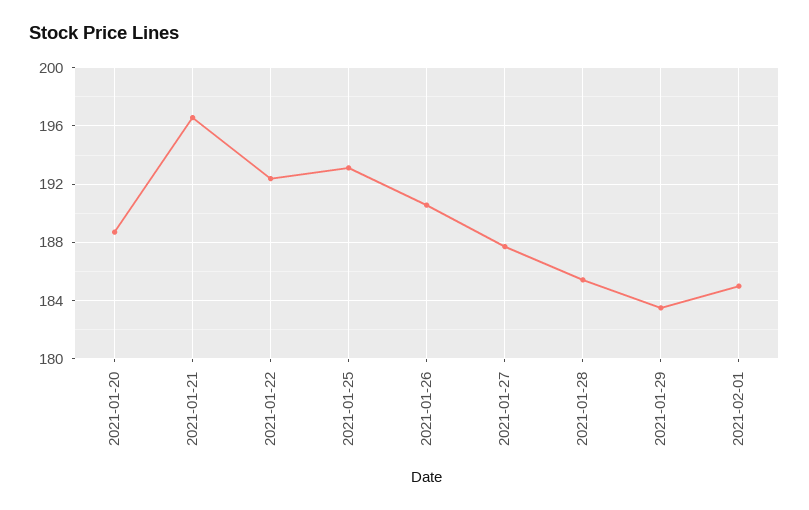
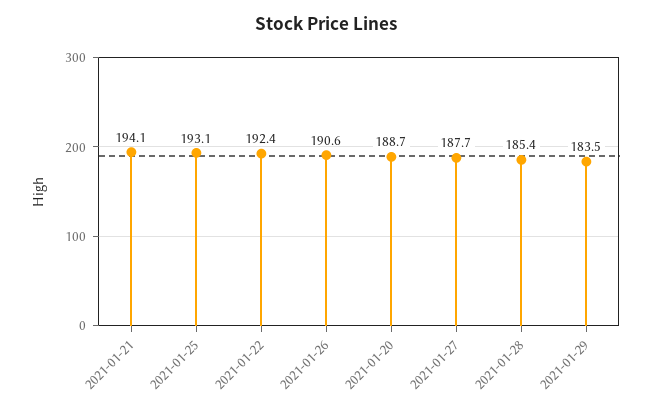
2021-01-21: 196.5 -> 194.1
2021-02-01: 185 -> none

